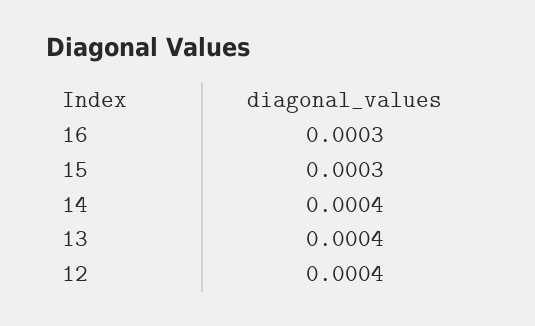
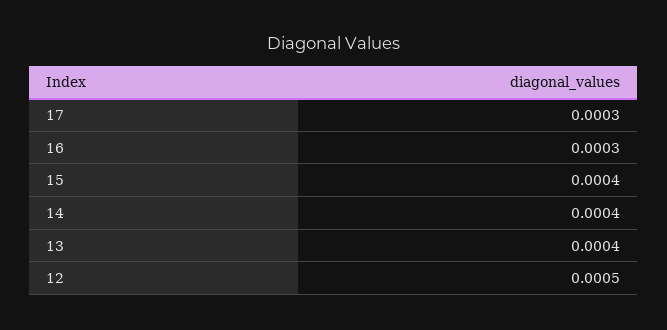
15: 0.0003 -> 0.0004
12: 0.0004 -> 0.0005
17: none -> 0.0003

